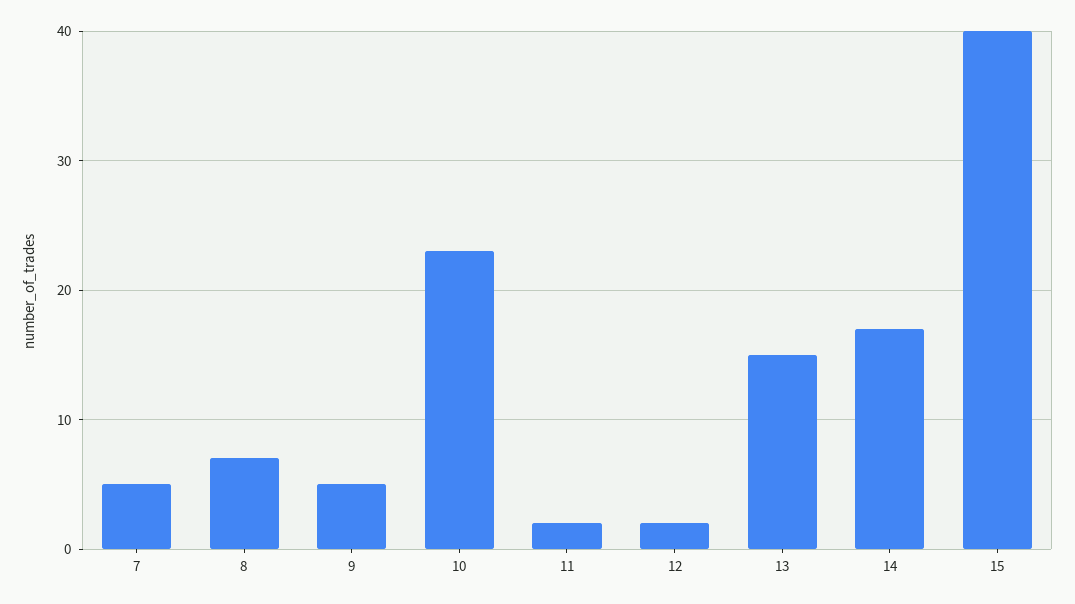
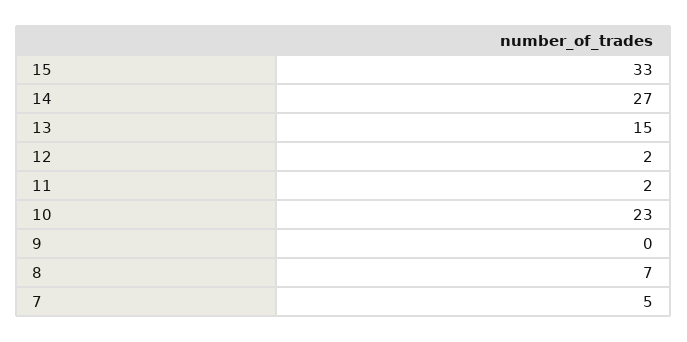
9: 5 -> 0
14: 17 -> 27
15: 40 -> 33

